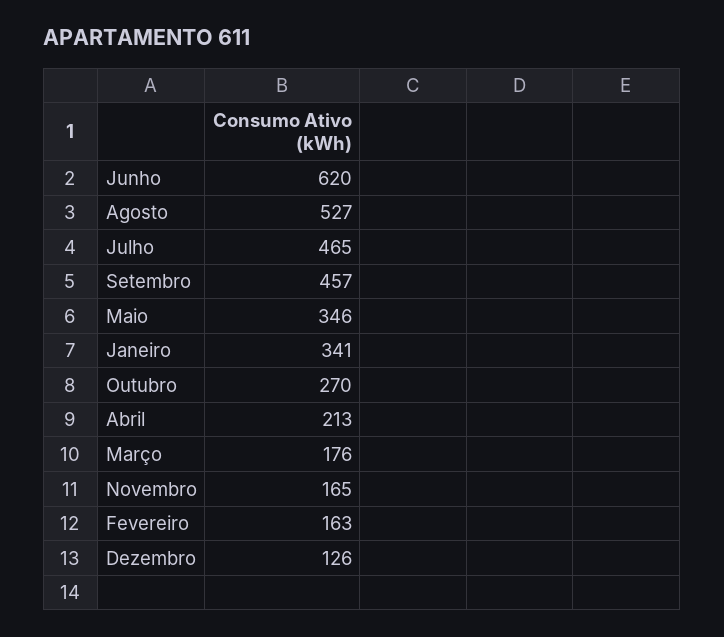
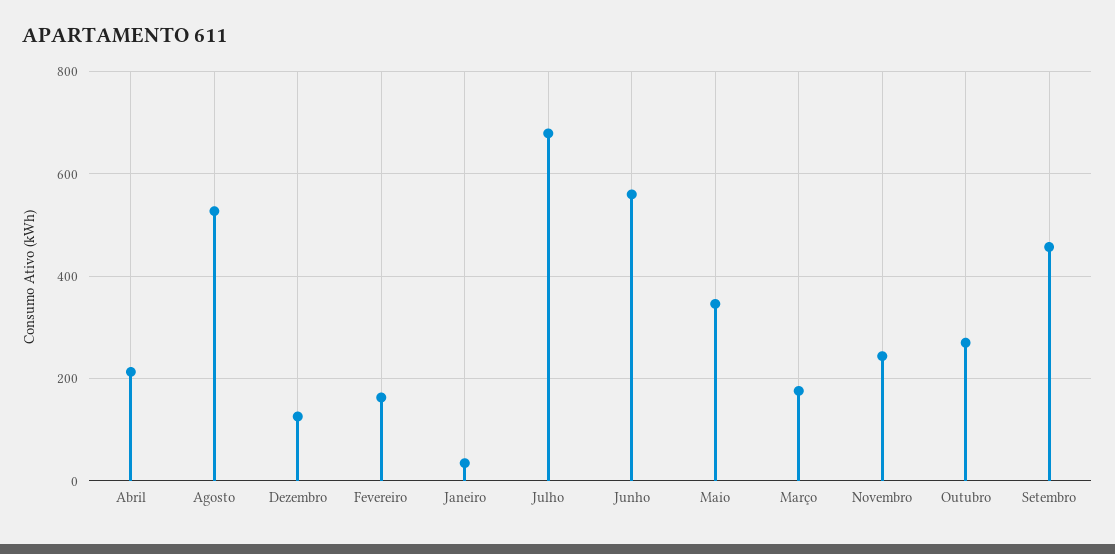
Junho: 620 -> 560
Julho: 465 -> 680
Janeiro: 341 -> 40
Novembro: 165 -> 240

